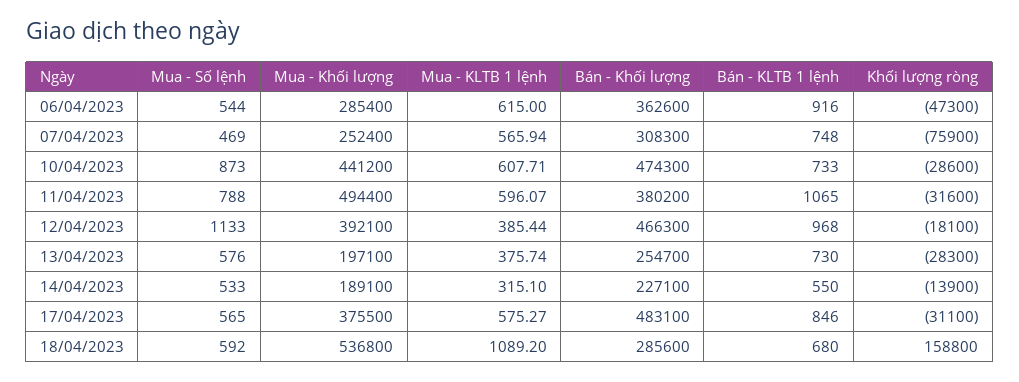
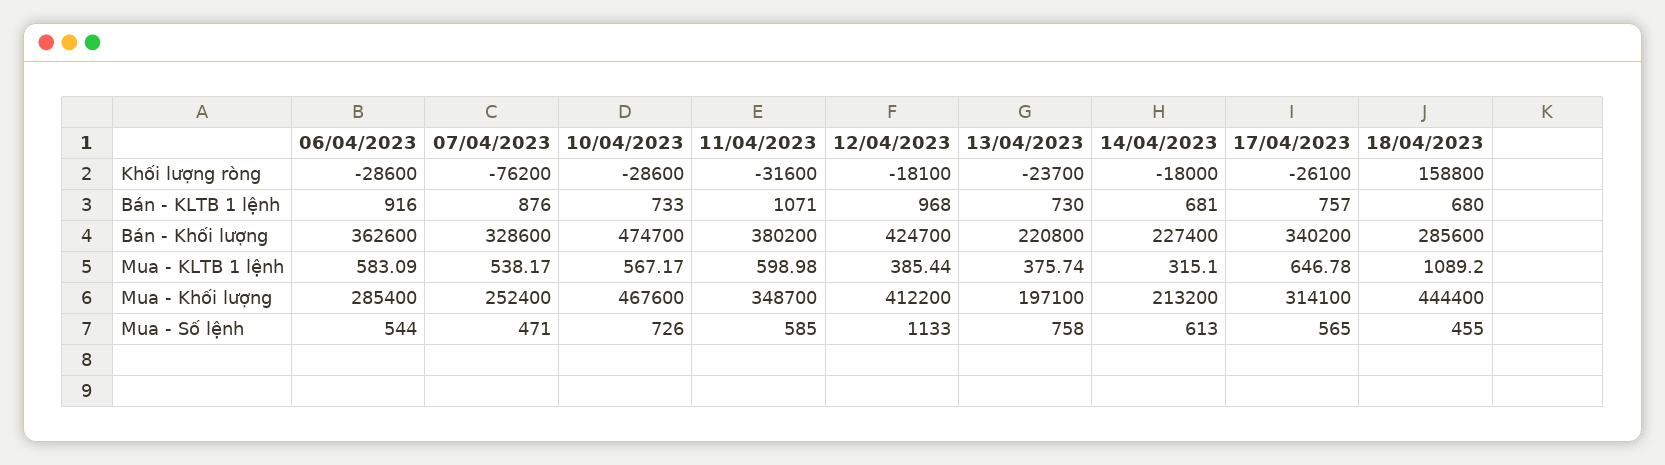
Mua - KLTB 1 lệnh, 06/04/2023: 615 -> 583.09
Khối lượng ròng, 06/04/2023: -47300 -> -28600
Mua - Số lệnh, 07/04/2023: 469 -> 471
Mua - KLTB 1 lệnh, 07/04/2023: 565.94 -> 538.17
Bán - Khối lượng, 07/04/2023: 308300 -> 328600
Bán - KLTB 1 lệnh, 07/04/2023: 748 -> 876
Khối lượng ròng, 07/04/2023: -75900 -> -76200
Mua - Số lệnh, 10/04/2023: 873 -> 726
Mua - Khối lượng, 10/04/2023: 441200 -> 467600
Mua - KLTB 1 lệnh, 10/04/2023: 607.71 -> 567.17
Bán - Khối lượng, 10/04/2023: 474300 -> 474700
Mua - Số lệnh, 11/04/2023: 788 -> 585
Mua - Khối lượng, 11/04/2023: 494400 -> 348700
Mua - KLTB 1 lệnh, 11/04/2023: 596.07 -> 598.98
Bán - KLTB 1 lệnh, 11/04/2023: 1065 -> 1071
Mua - Khối lượng, 12/04/2023: 392100 -> 412200
Bán - Khối lượng, 12/04/2023: 466300 -> 424700
Mua - Số lệnh, 13/04/2023: 576 -> 758
Bán - Khối lượng, 13/04/2023: 254700 -> 220800
Khối lượng ròng, 13/04/2023: -28300 -> -23700
Mua - Số lệnh, 14/04/2023: 533 -> 613
Mua - Khối lượng, 14/04/2023: 189100 -> 213200
Bán - Khối lượng, 14/04/2023: 227100 -> 227400
Bán - KLTB 1 lệnh, 14/04/2023: 550 -> 681
Khối lượng ròng, 14/04/2023: -13900 -> -18000
Mua - Khối lượng, 17/04/2023: 375500 -> 314100
Mua - KLTB 1 lệnh, 17/04/2023: 575.27 -> 646.78
Bán - Khối lượng, 17/04/2023: 483100 -> 340200
Bán - KLTB 1 lệnh, 17/04/2023: 846 -> 757
Khối lượng ròng, 17/04/2023: -31100 -> -26100
Mua - Số lệnh, 18/04/2023: 592 -> 455
Mua - Khối lượng, 18/04/2023: 536800 -> 444400

